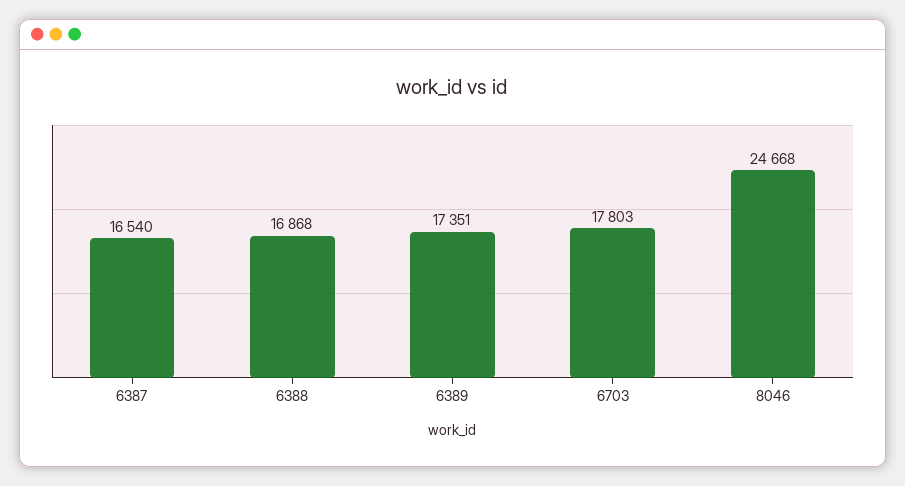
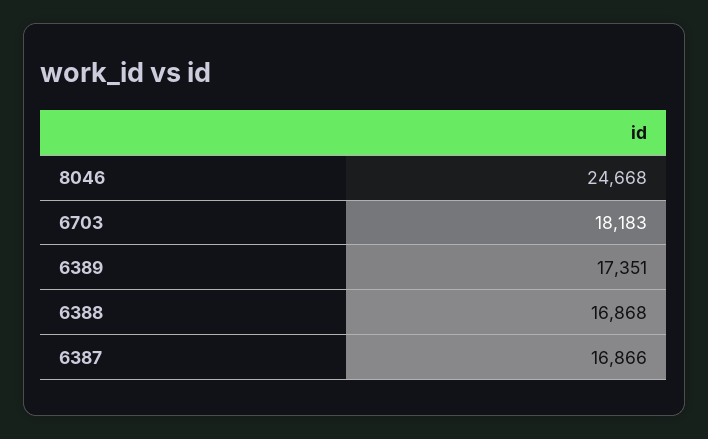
6387: 16540 -> 16866
6703: 17803 -> 18183

